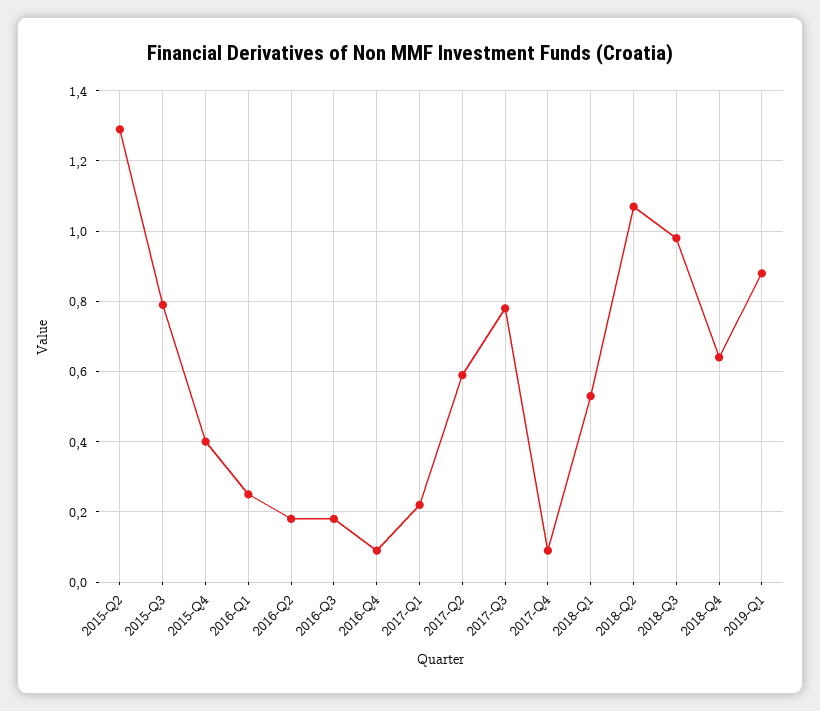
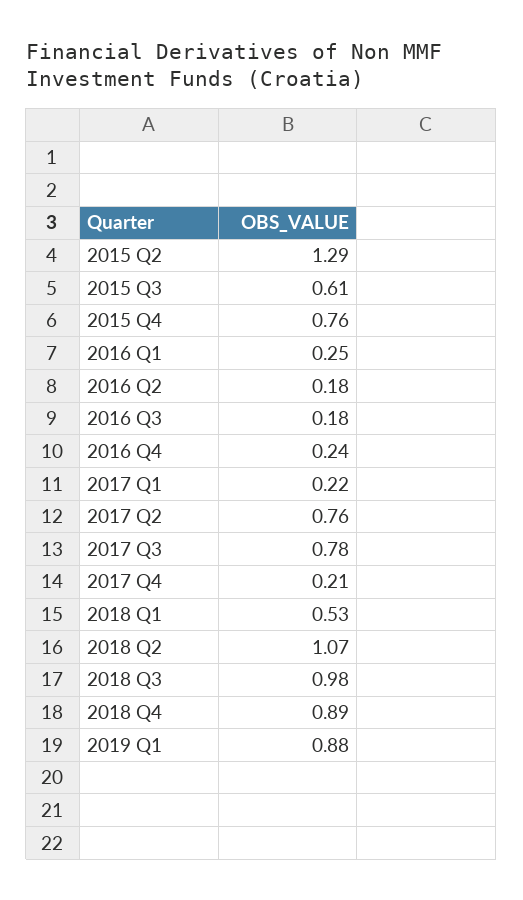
2015-Q3: 0.8 -> 0.61
2015-Q4: 0.4 -> 0.76
2016-Q4: 0.1 -> 0.24
2017-Q2: 0.6 -> 0.76
2017-Q4: 0.1 -> 0.21
2018-Q4: 0.65 -> 0.89

